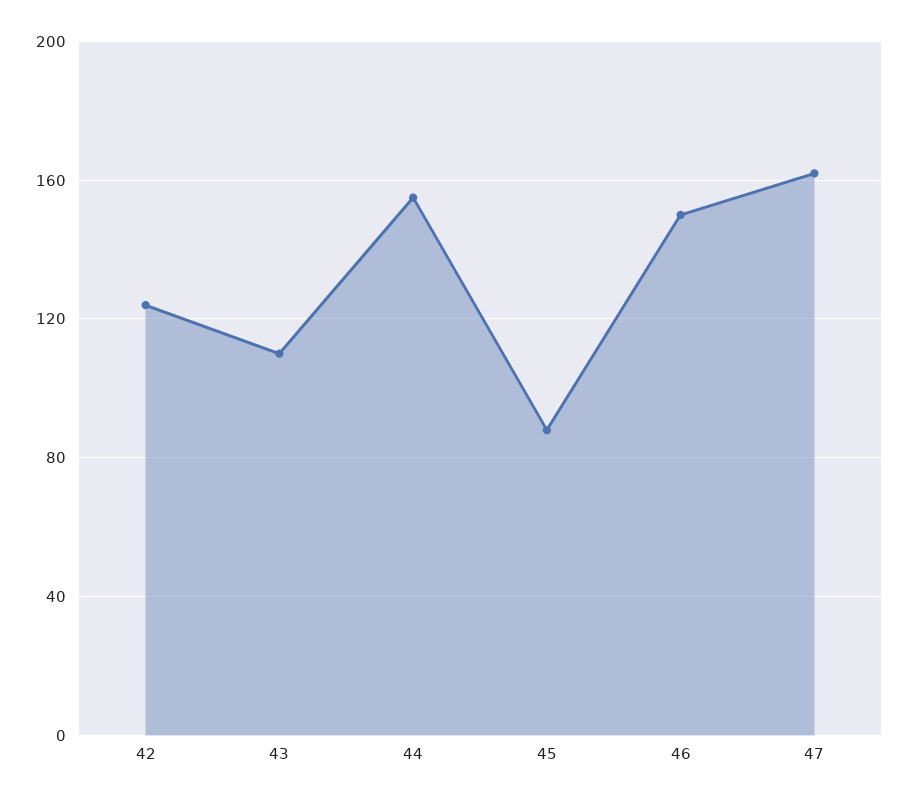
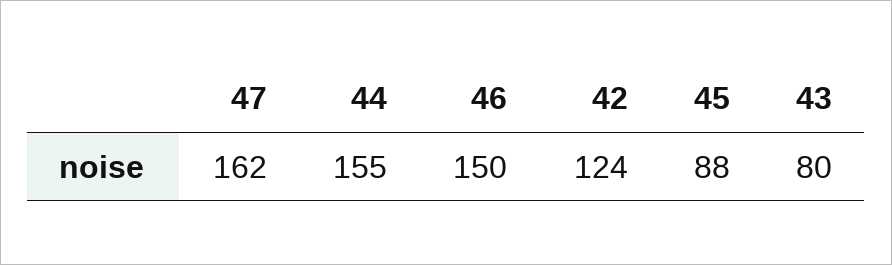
43: 110 -> 80

